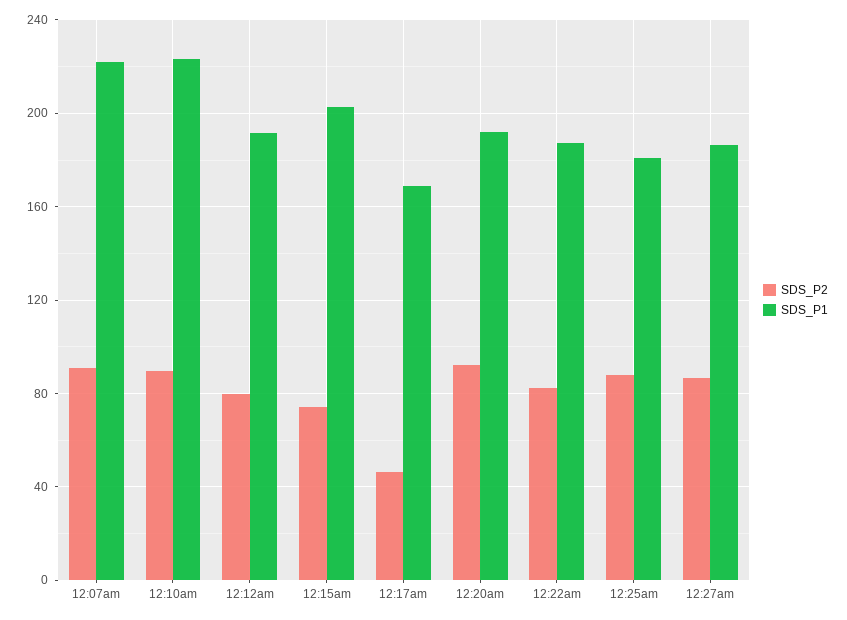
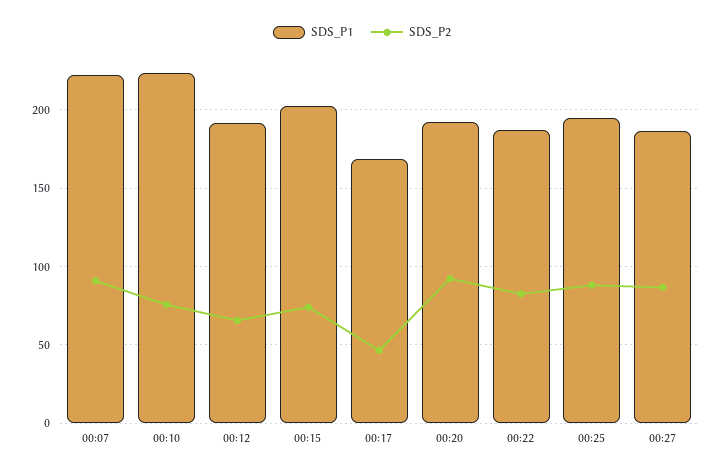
SDS_P2, 12:10am: 90 -> 75
SDS_P2, 12:12am: 80 -> 65
SDS_P1, 12:25am: 180 -> 195

